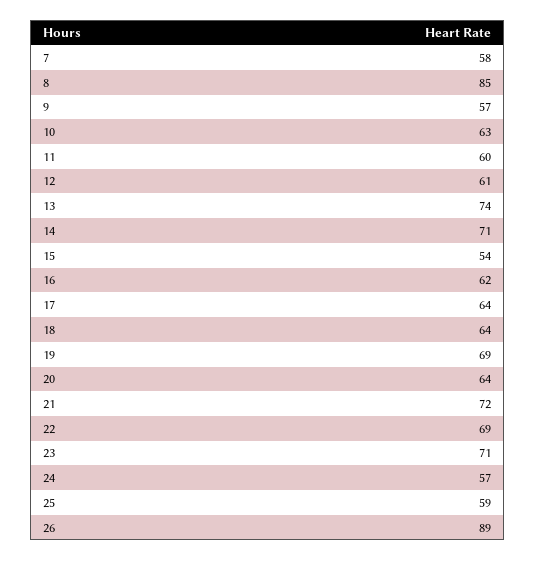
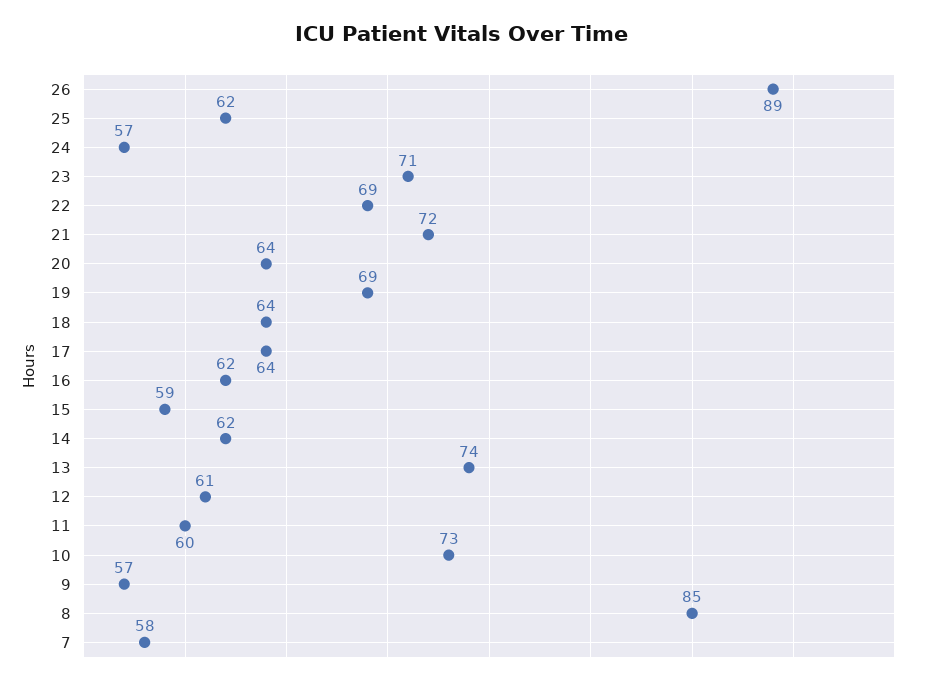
10: 63 -> 73
14: 71 -> 62
15: 54 -> 59
25: 59 -> 62

